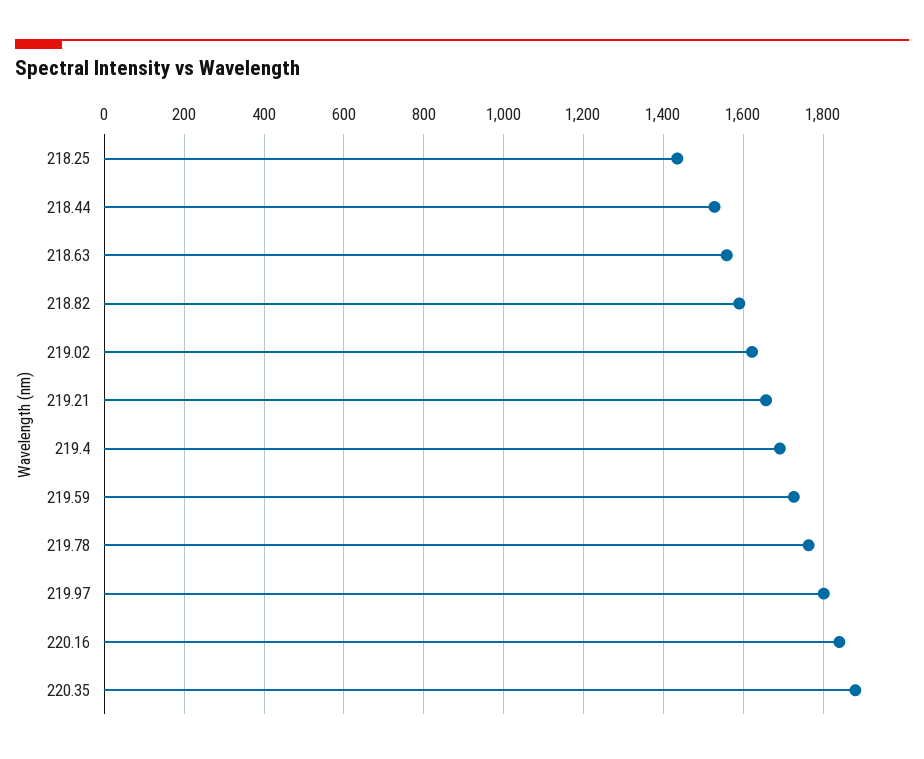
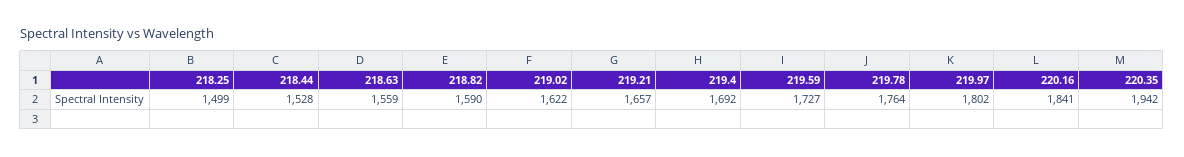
218.25: 1440 -> 1499
220.35: 1880 -> 1942

